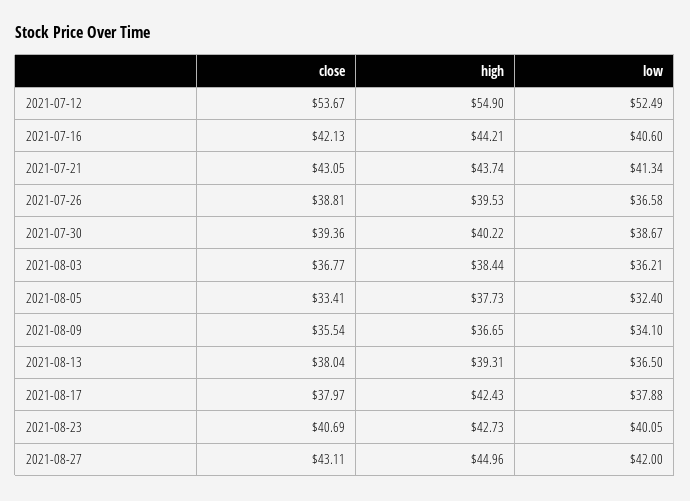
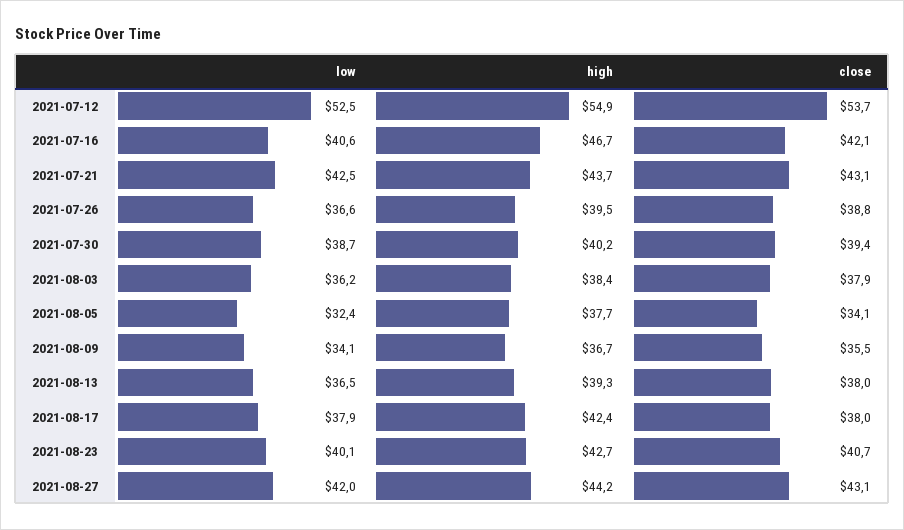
high, 2021-07-16: 44.21 -> 46.7
low, 2021-07-21: 41.34 -> 42.5
close, 2021-08-03: 36.77 -> 37.9
close, 2021-08-05: 33.41 -> 34.1
high, 2021-08-27: 44.96 -> 44.2

